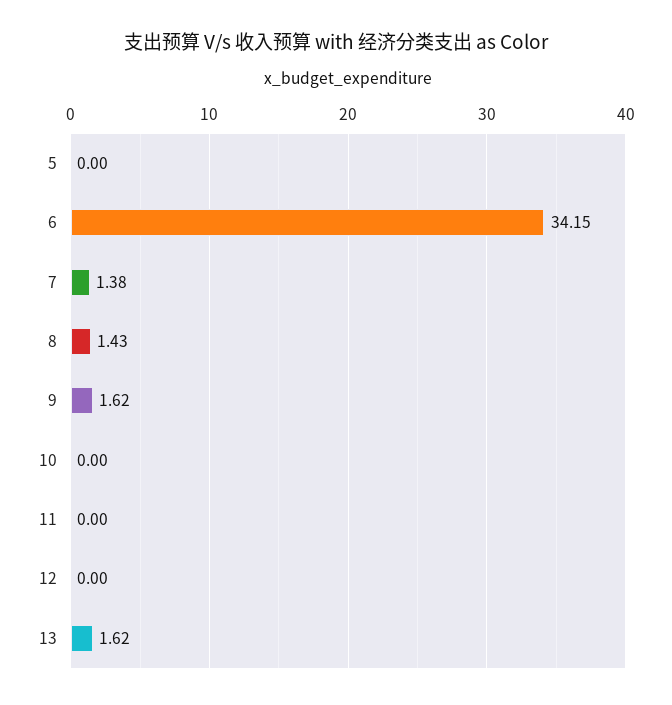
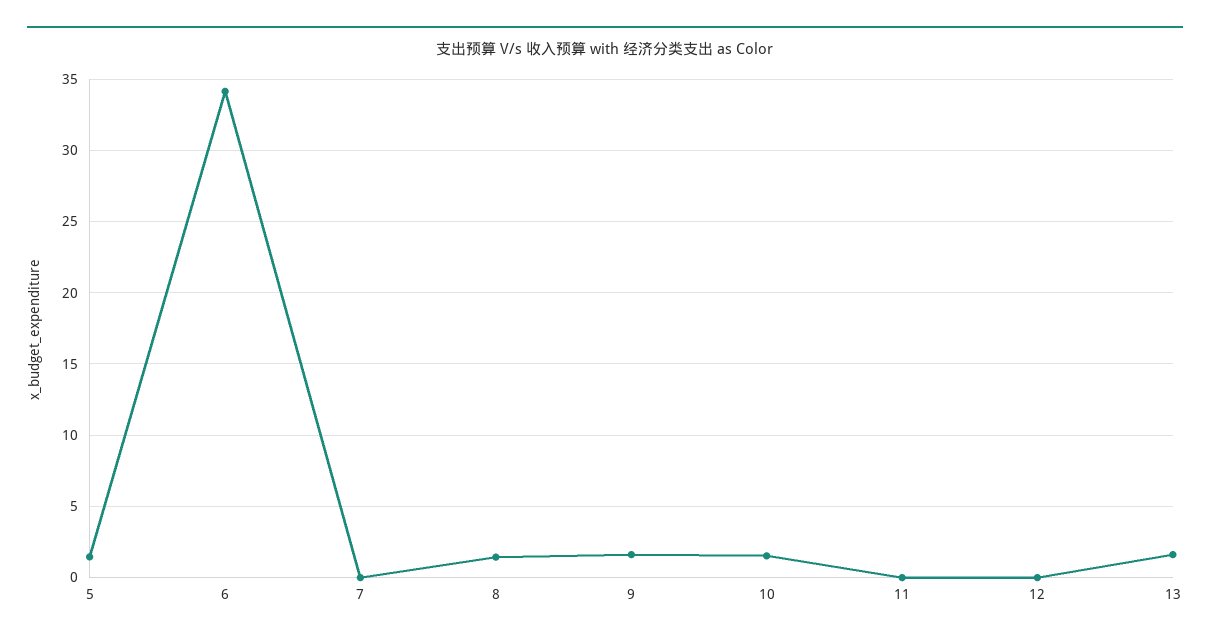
5: 0 -> 1.5
7: 1.38 -> 0
10: 0 -> 1.5

